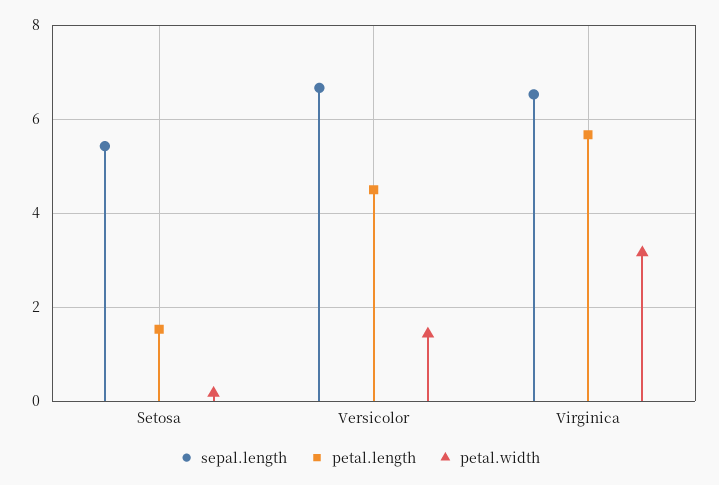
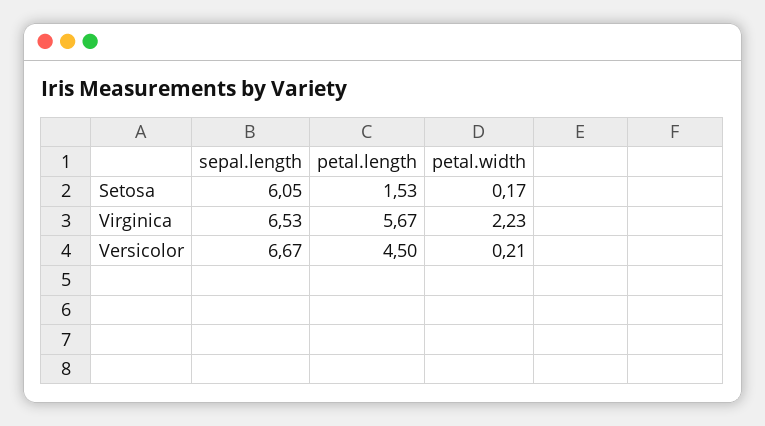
sepal.length, Setosa: 5.4 -> 6.05
petal.width, Versicolor: 1.4 -> 0.21
petal.width, Virginica: 3.2 -> 2.23

